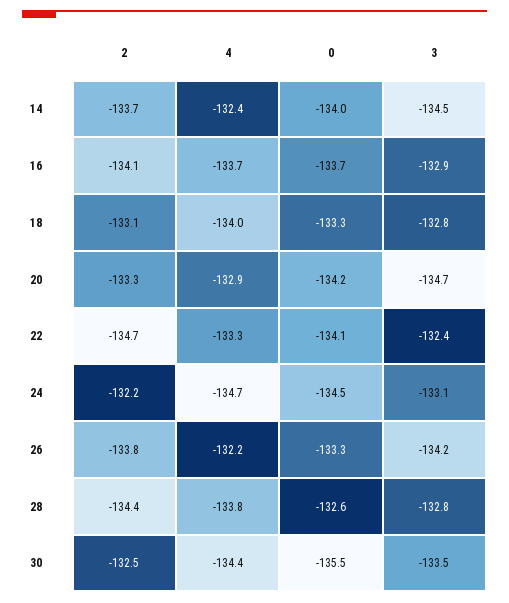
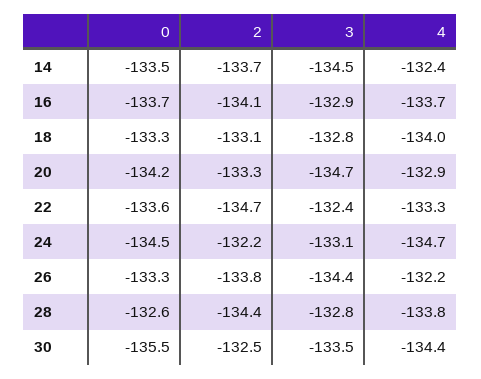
0, 14: -134 -> -133.5
0, 22: -134.1 -> -133.6
3, 26: -134.2 -> -134.4

